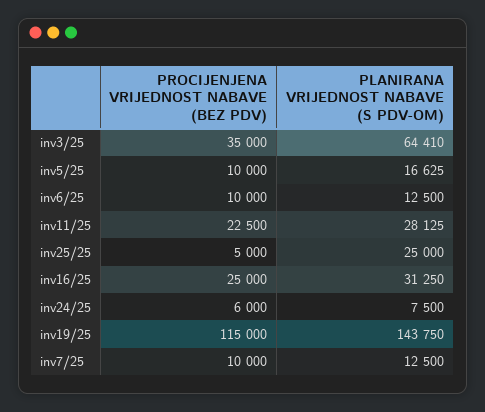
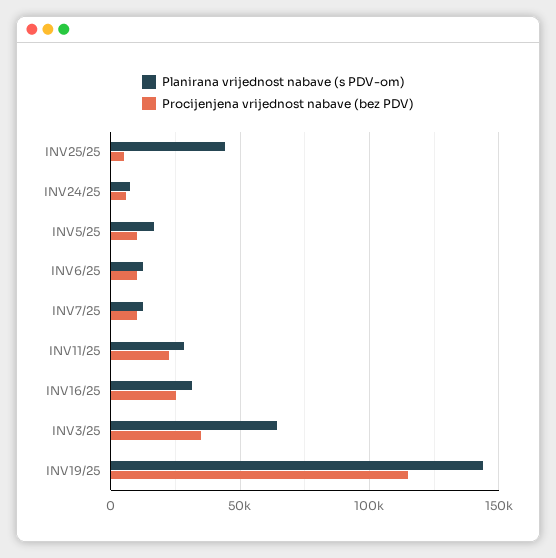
PLANIRANA VRIJEDNOST NABAVE (S PDV-OM), inv25/25: 25000 -> 45000

